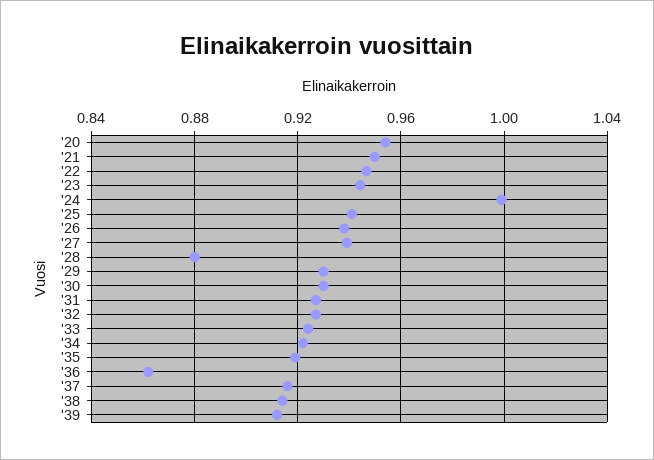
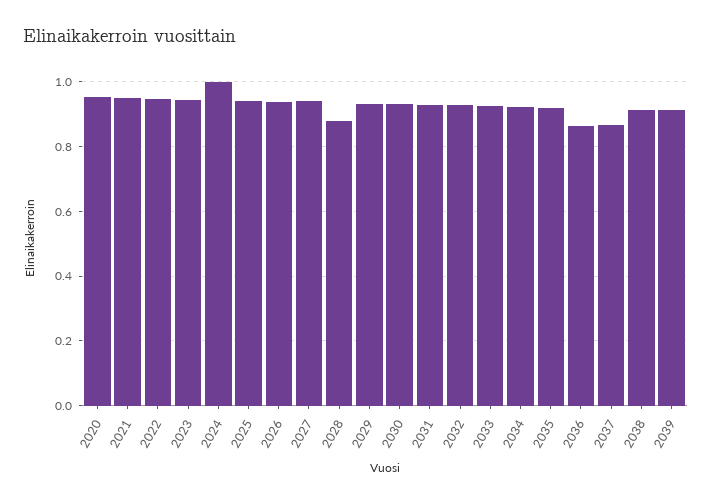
'37: 0.915 -> 0.86

